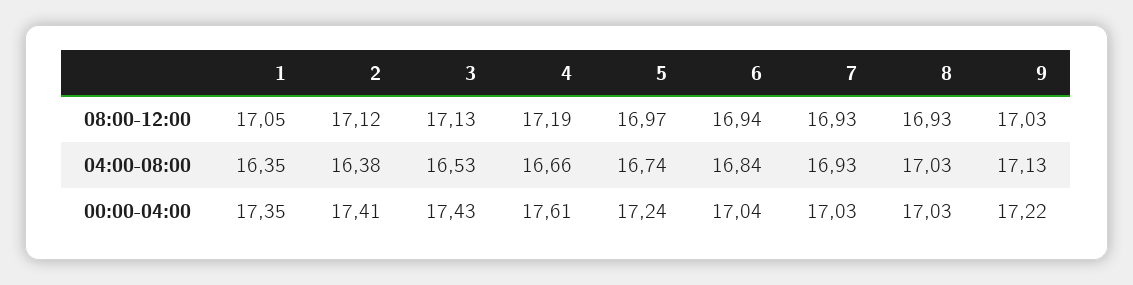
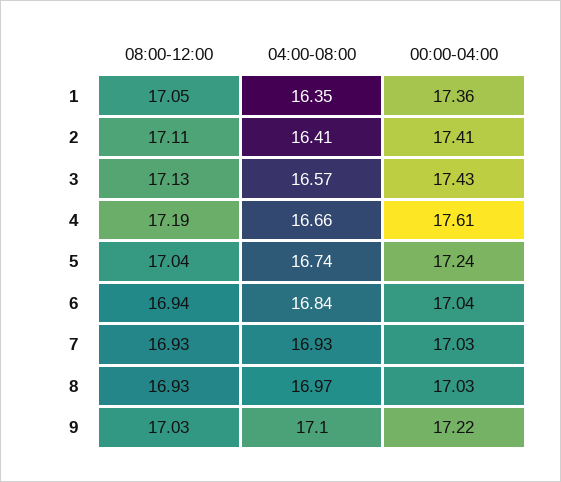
2, 08:00-12:00: 17.12 -> 17.11
5, 08:00-12:00: 16.97 -> 17.04
2, 04:00-08:00: 16.38 -> 16.41
3, 04:00-08:00: 16.53 -> 16.57
8, 04:00-08:00: 17.03 -> 16.97
9, 04:00-08:00: 17.13 -> 17.1
1, 00:00-04:00: 17.35 -> 17.36

